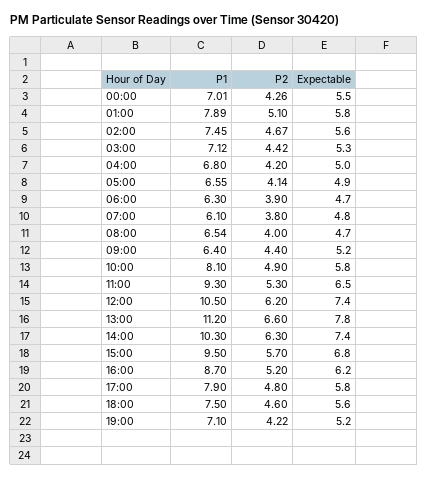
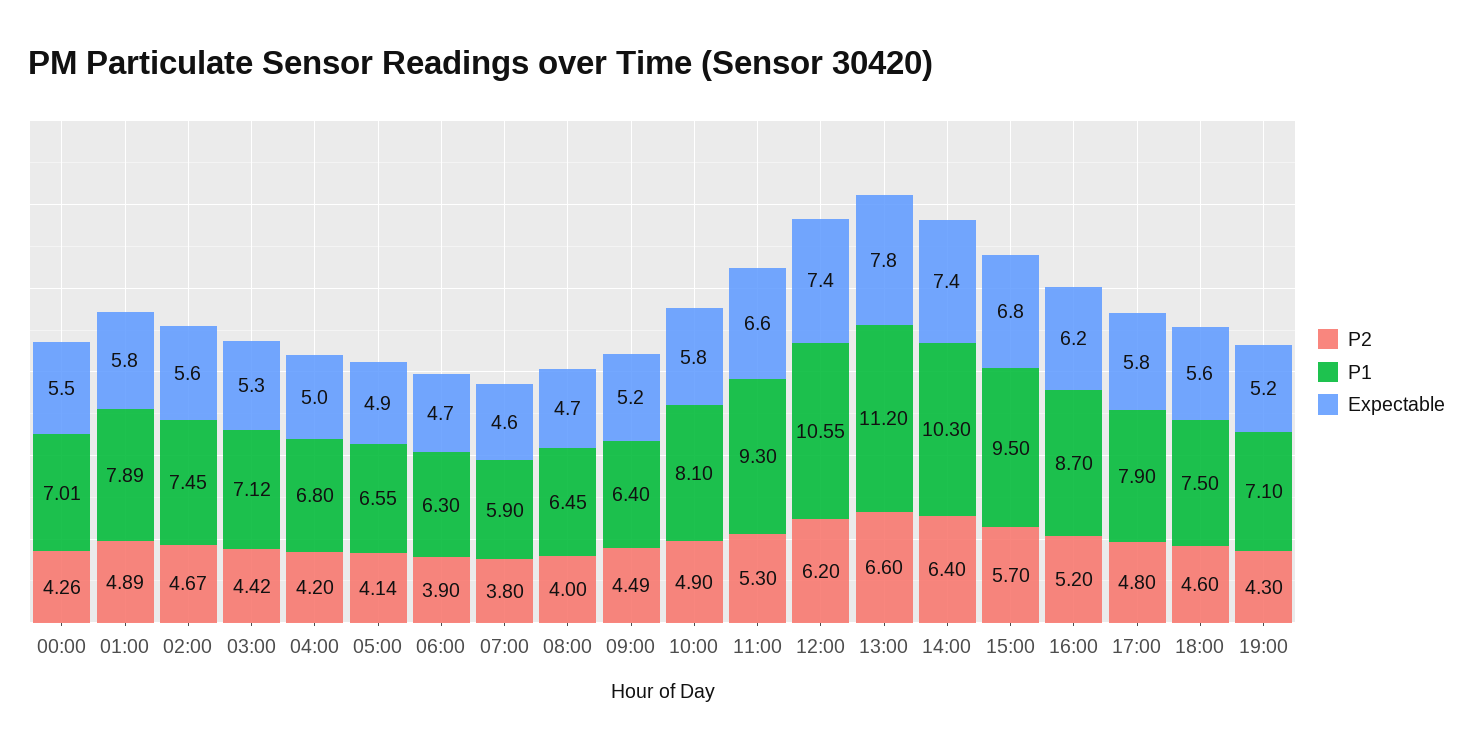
P2, 01:00: 5.1 -> 4.89
P1, 07:00: 6.1 -> 5.9
Expectable, 07:00: 4.8 -> 4.6
P1, 08:00: 6.54 -> 6.45
P2, 09:00: 4.4 -> 4.49
Expectable, 11:00: 6.5 -> 6.6
P1, 12:00: 10.5 -> 10.55
P2, 14:00: 6.3 -> 6.4
P2, 19:00: 4.22 -> 4.3

